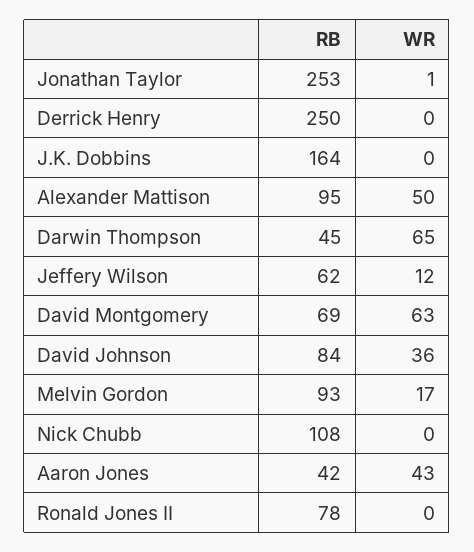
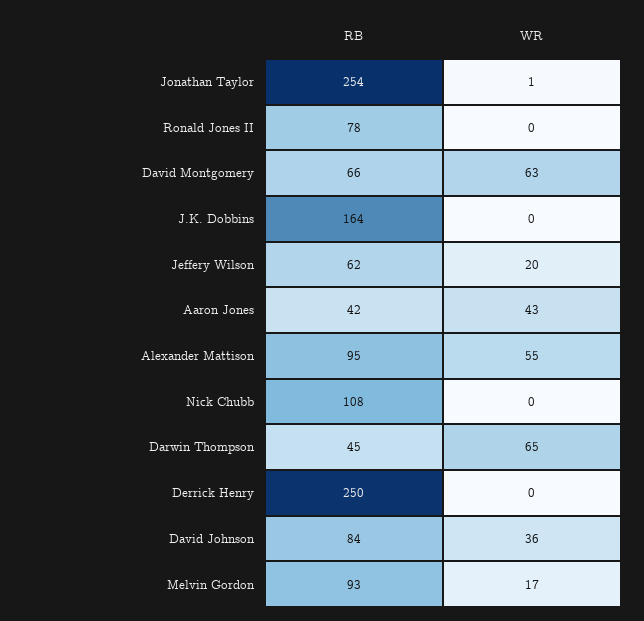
RB, Jonathan Taylor: 253 -> 254
WR, Alexander Mattison: 50 -> 55
WR, Jeffery Wilson: 12 -> 20
RB, David Montgomery: 69 -> 66

